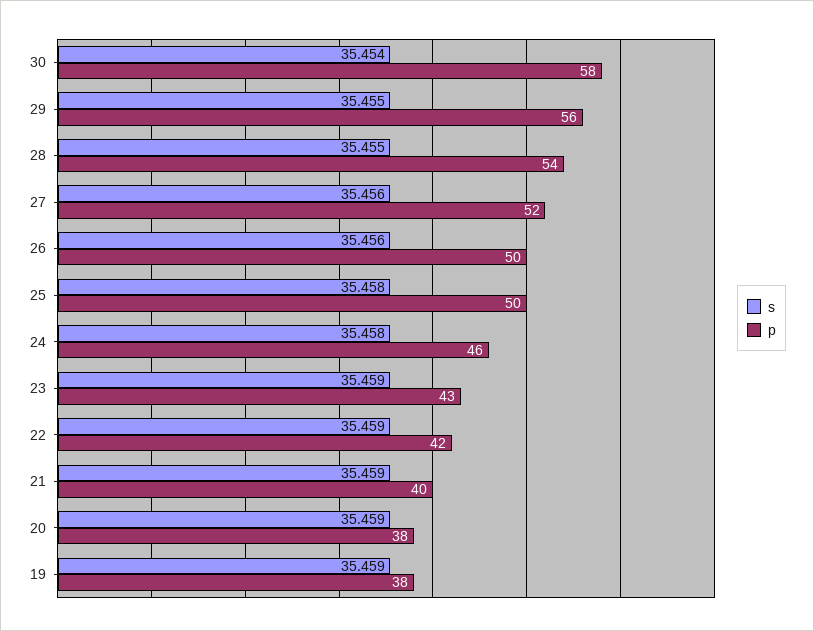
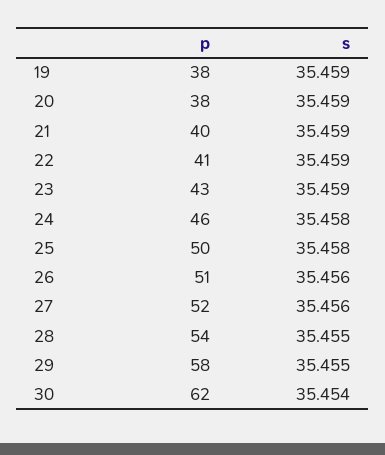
p, 30: 58 -> 62
p, 29: 56 -> 58
p, 26: 50 -> 51
p, 22: 42 -> 41

